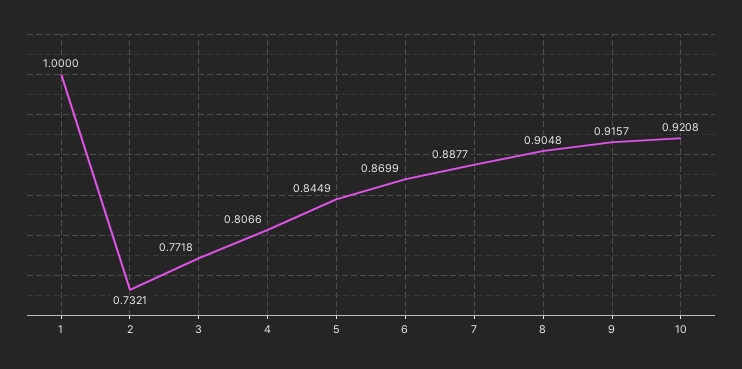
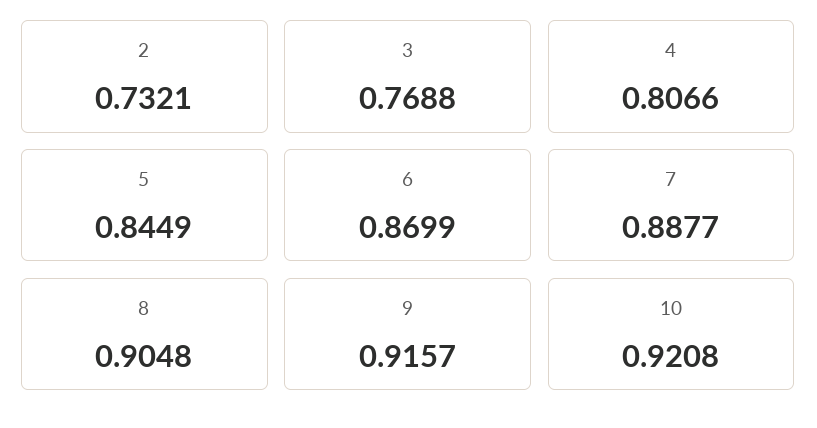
1: 1 -> none
3: 0.7718 -> 0.7688

